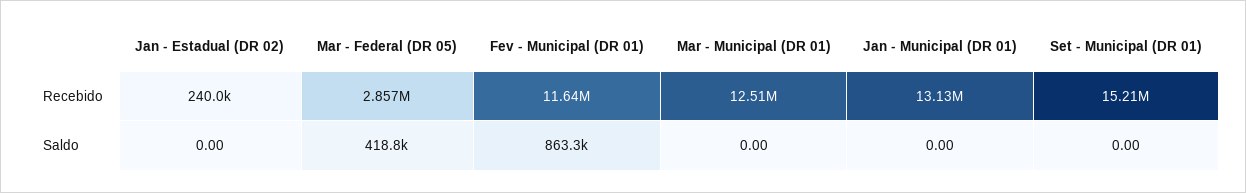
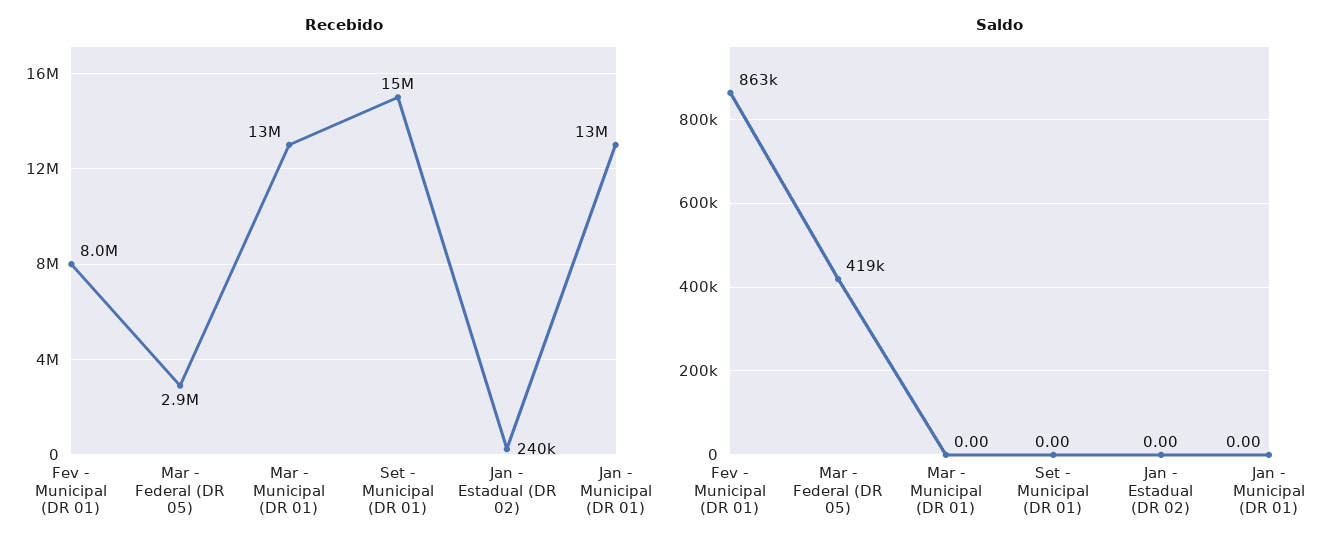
Recebido, Fev - Municipal (DR 01): 11640000 -> 8000000

